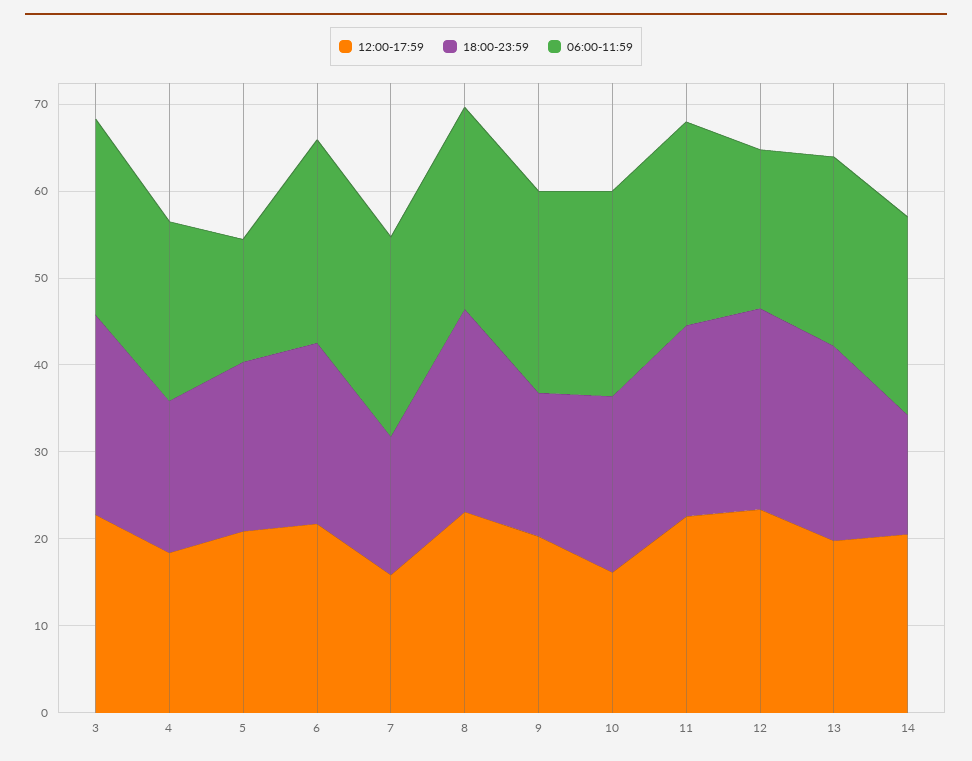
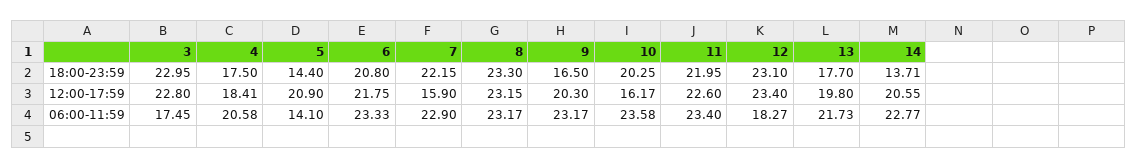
06:00-11:59, 3: 22 -> 17.45
18:00-23:59, 5: 20 -> 14.4
18:00-23:59, 7: 16 -> 22.15
18:00-23:59, 13: 22 -> 17.7

